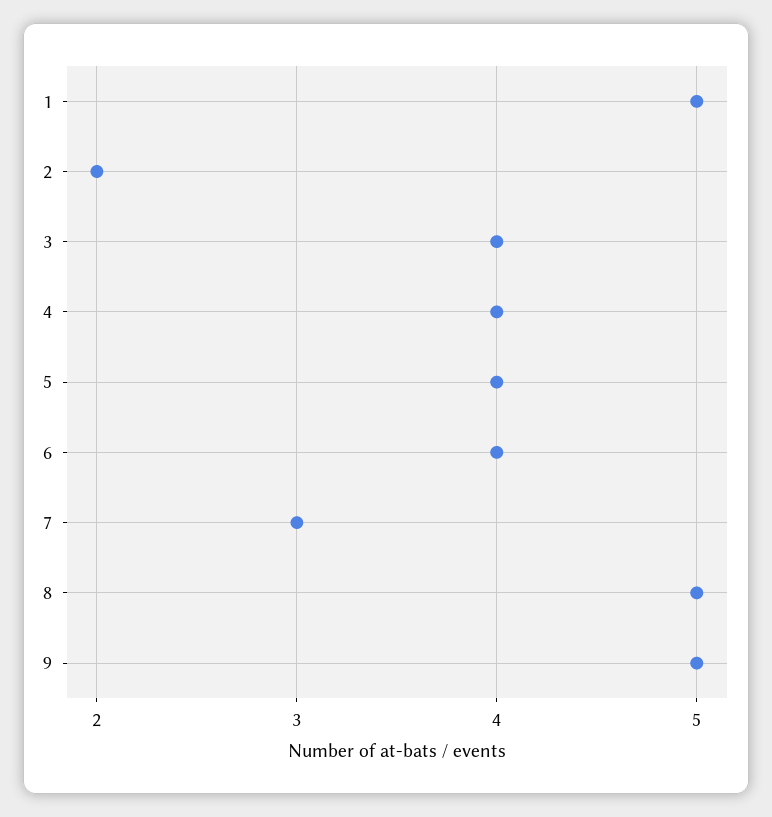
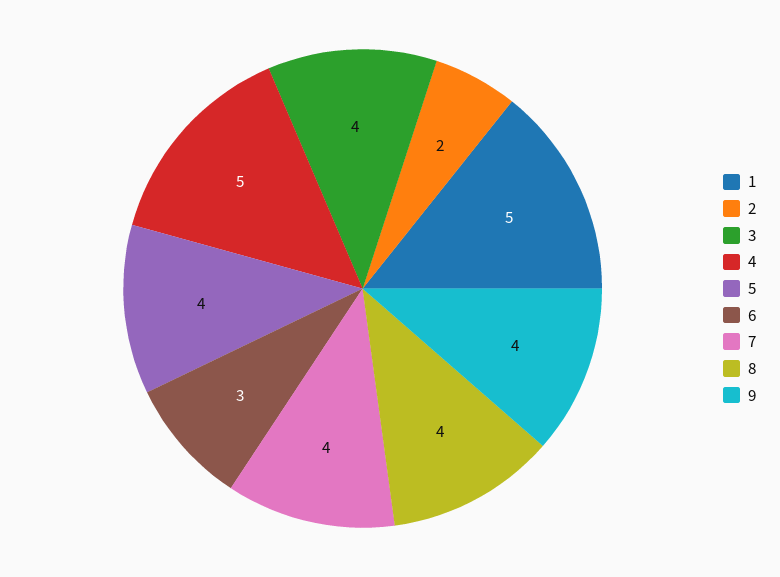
4: 4 -> 5
6: 4 -> 3
7: 3 -> 4
8: 5 -> 4
9: 5 -> 4

